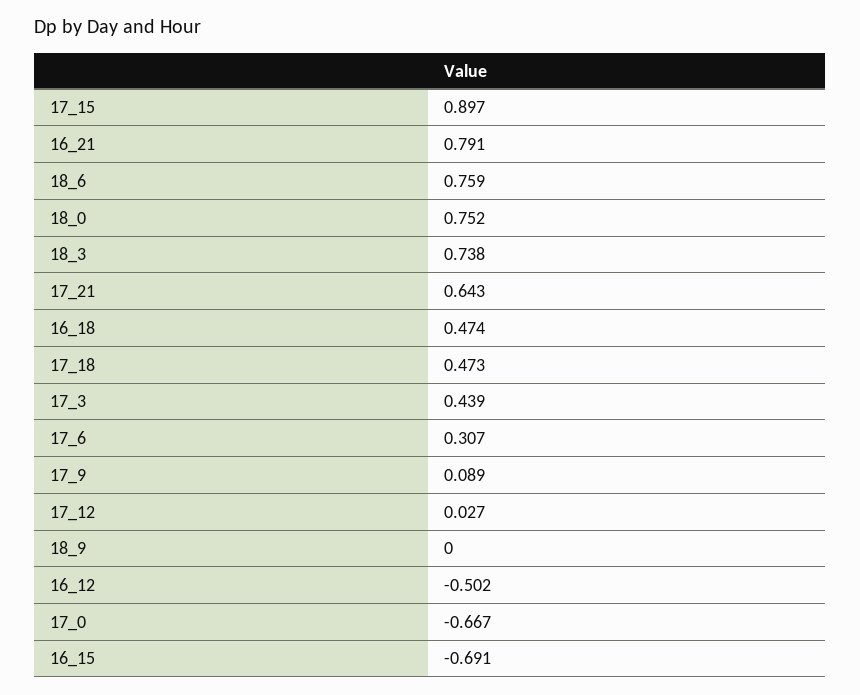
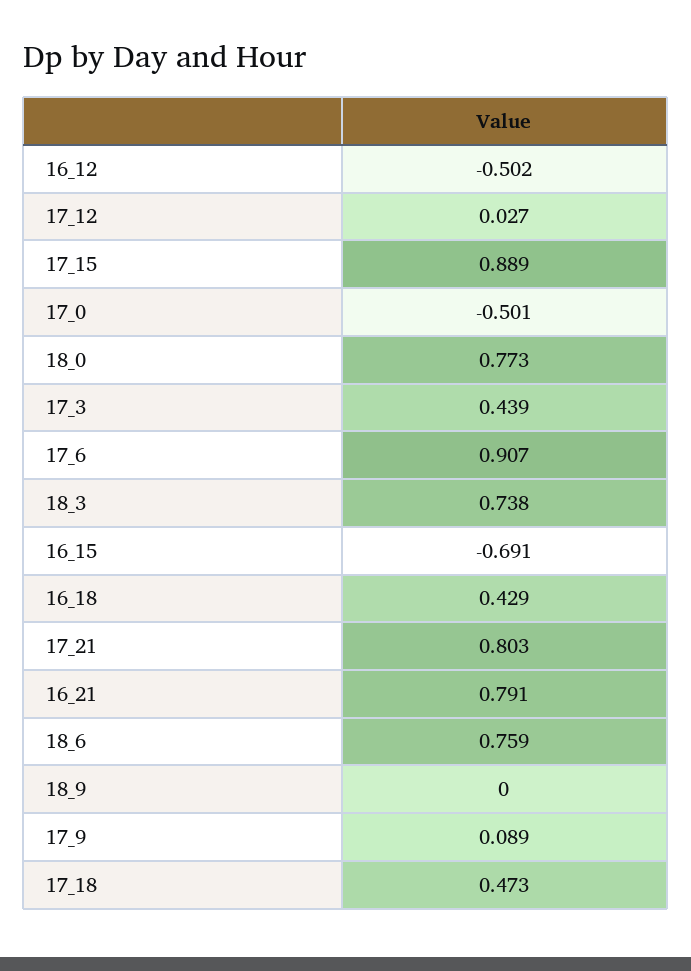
17_15: 0.897 -> 0.889
18_0: 0.752 -> 0.773
17_21: 0.643 -> 0.803
16_18: 0.474 -> 0.429
17_6: 0.307 -> 0.907
17_0: -0.667 -> -0.501

